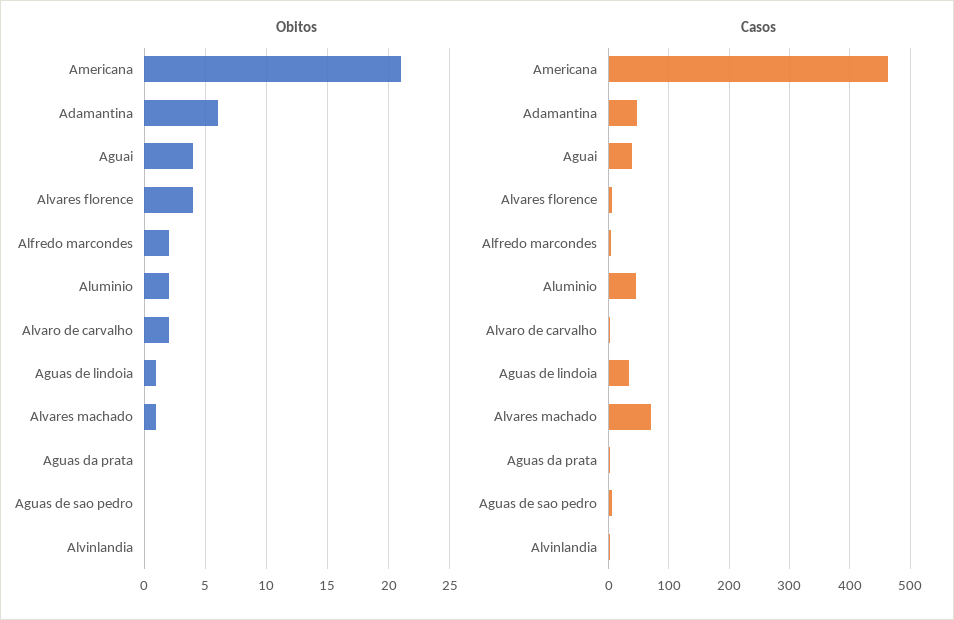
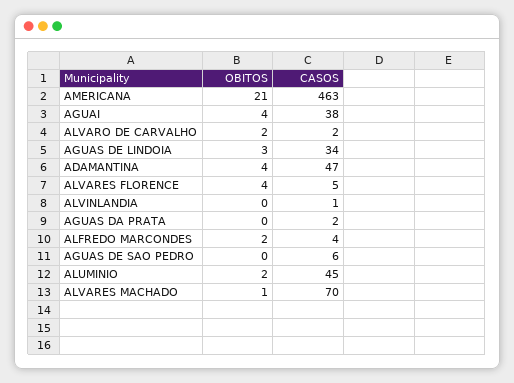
Obitos, Adamantina: 6 -> 4
Obitos, Aguas de lindoia: 1 -> 3

